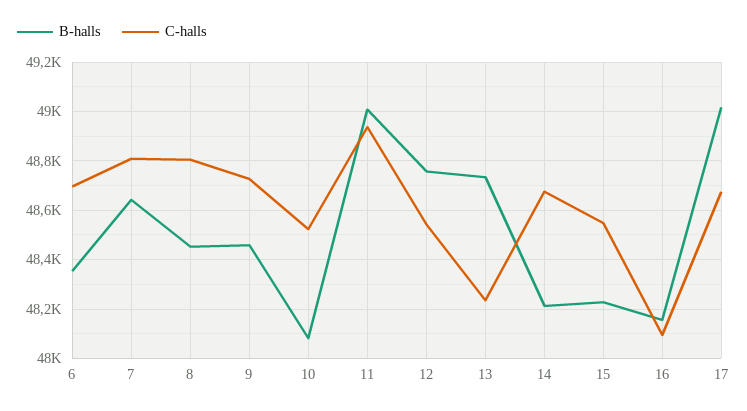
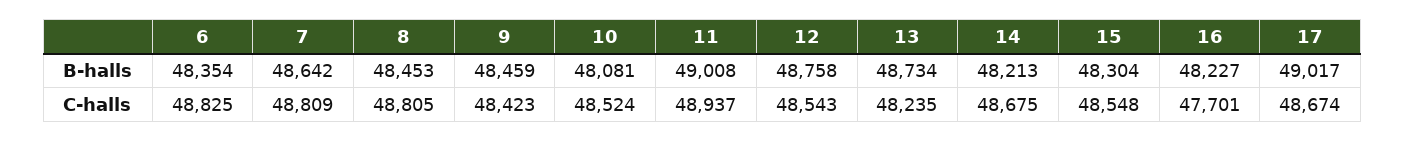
C-halls, 6: 48700 -> 48825
C-halls, 9: 48725 -> 48423
B-halls, 15: 48225 -> 48304
B-halls, 16: 48150 -> 48227
C-halls, 16: 48100 -> 47701

